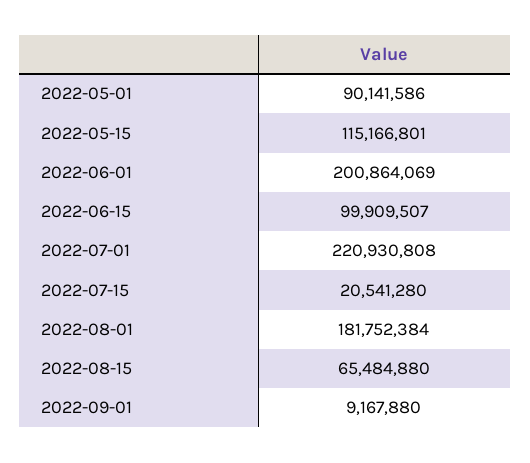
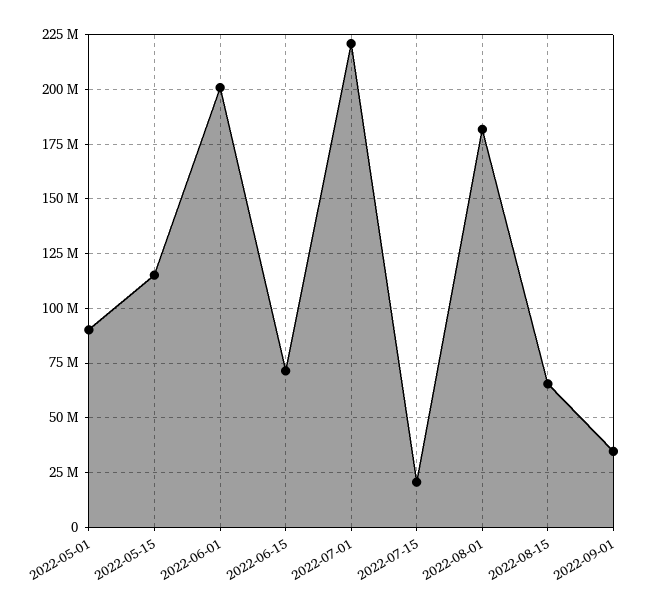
2022-06-15: 99909507 -> 70000000
2022-09-01: 9167880 -> 35000000

